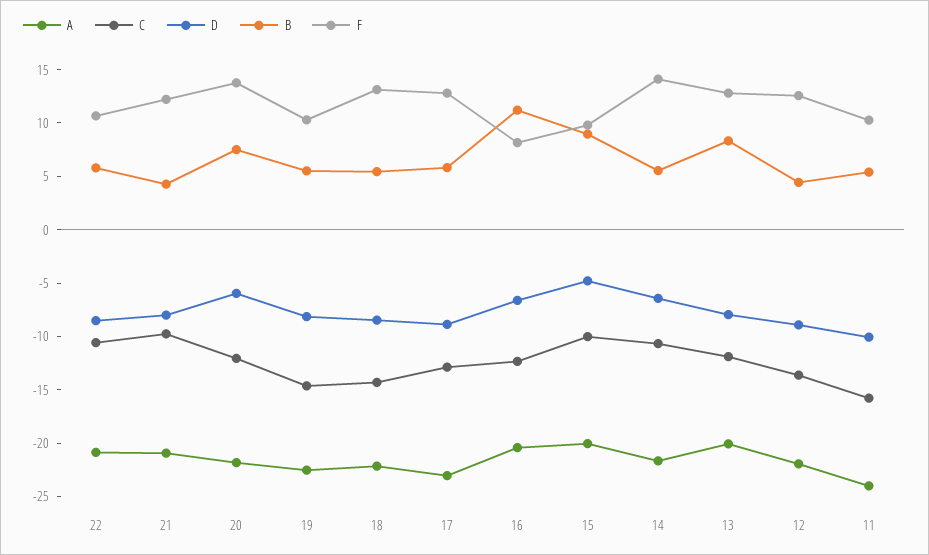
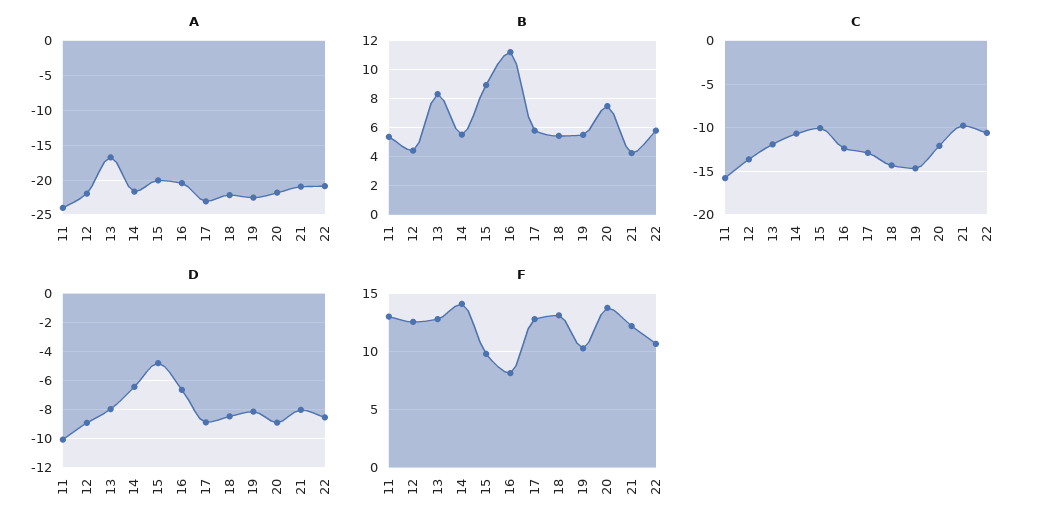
D, 20: -6 -> -9
A, 13: -20 -> -17
F, 11: 10 -> 13

